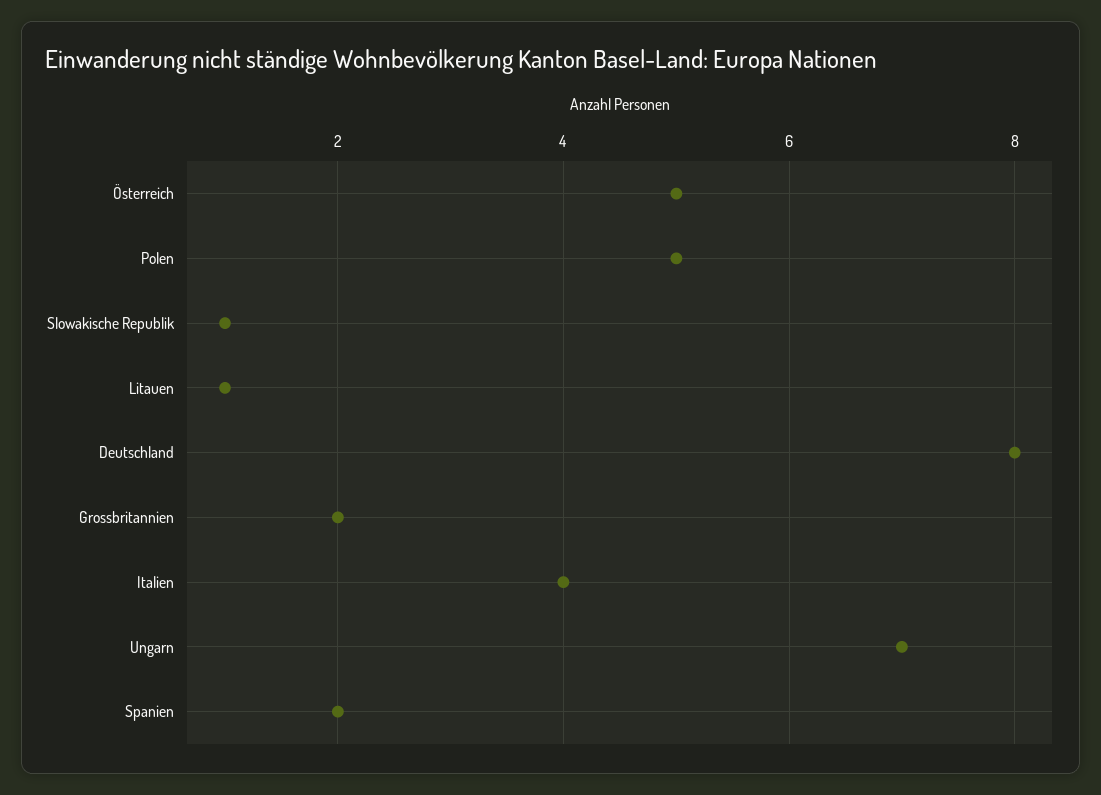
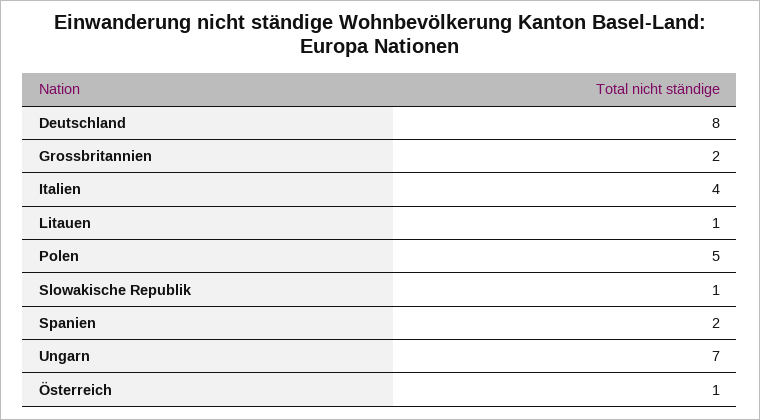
Österreich: 5 -> 1

